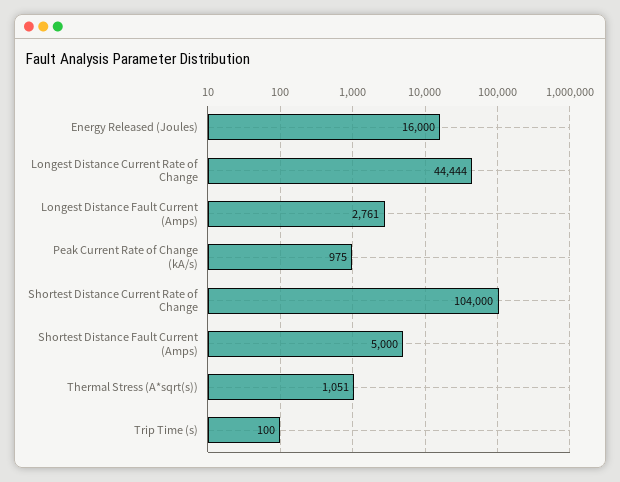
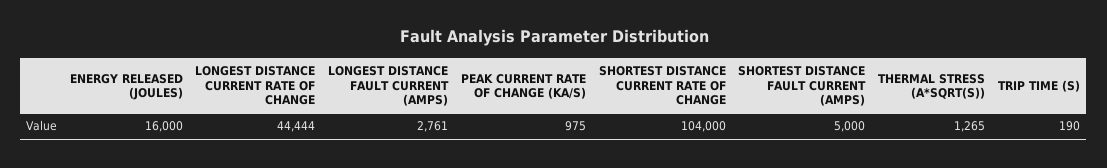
Thermal Stress (A*sqrt(s)): 1051 -> 1265
Trip Time (s): 100 -> 190

